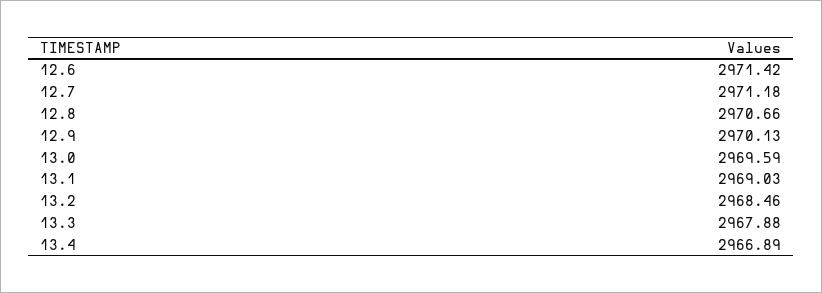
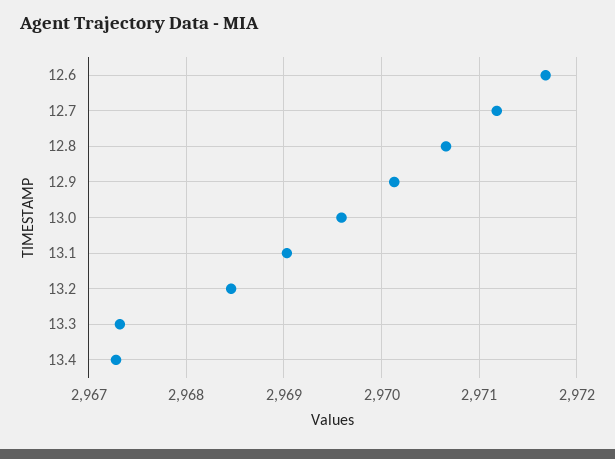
12.6: 2971.42 -> 2971.7
13.3: 2967.88 -> 2967.3
13.4: 2966.89 -> 2967.3

